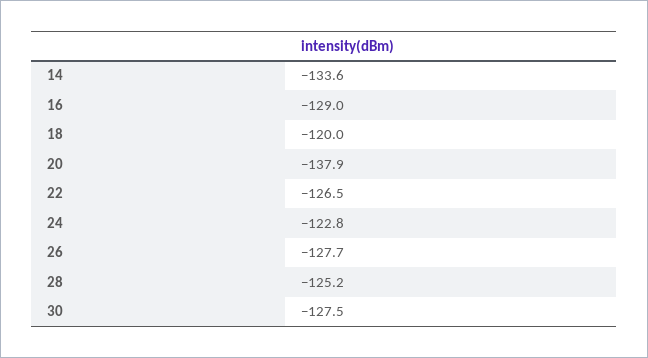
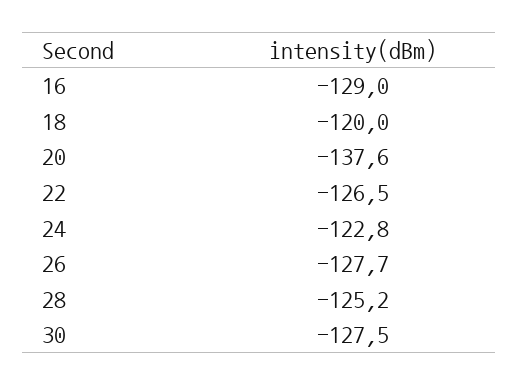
14: -133.6 -> none
20: -137.9 -> -137.6

